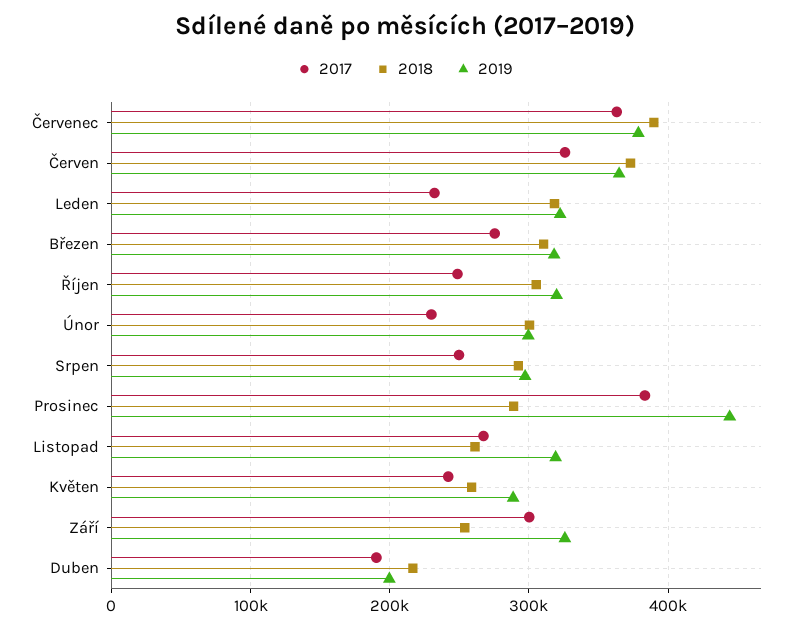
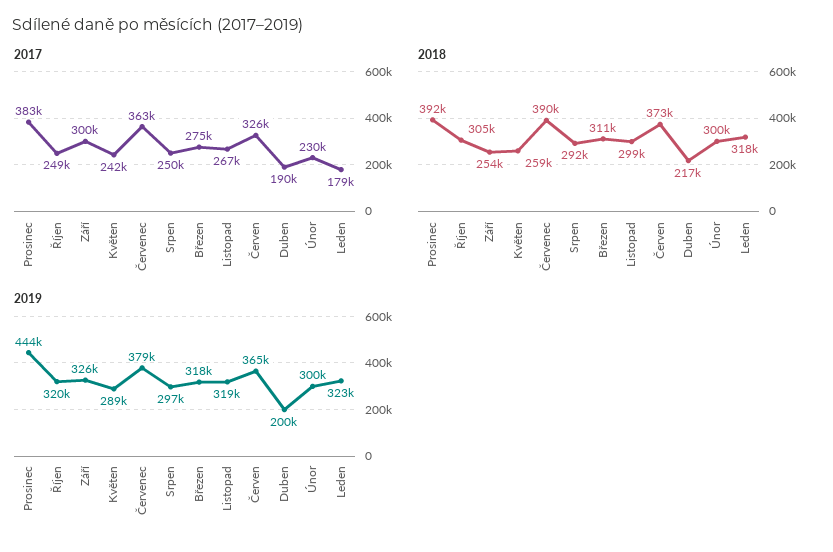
2017, Leden: 230000 -> 179000
2018, Prosinec: 290000 -> 392000
2018, Listopad: 260000 -> 299000

